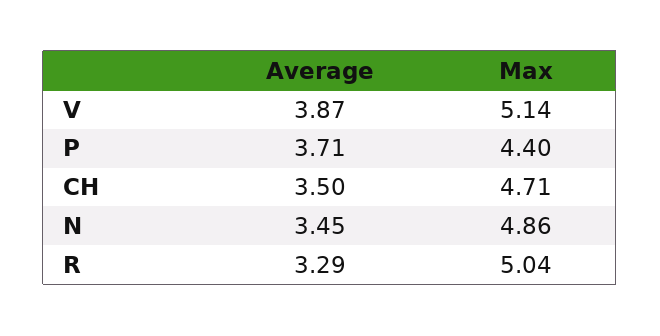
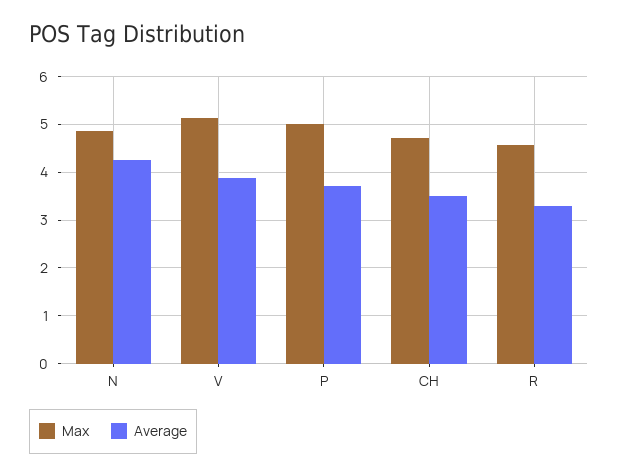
Max, P: 4.4 -> 5
Average, N: 3.45 -> 4.2
Max, R: 5.04 -> 4.6

